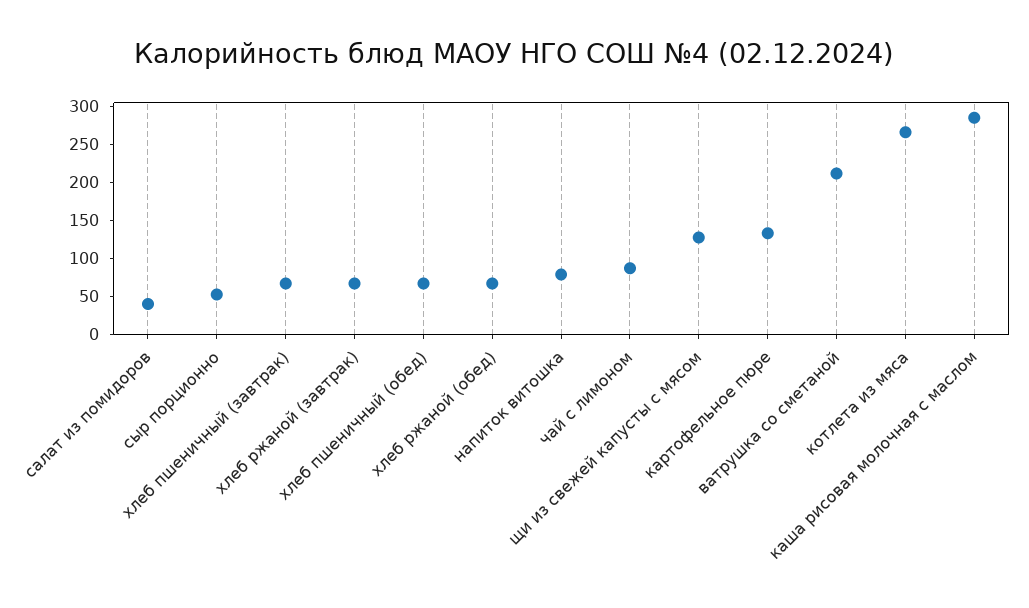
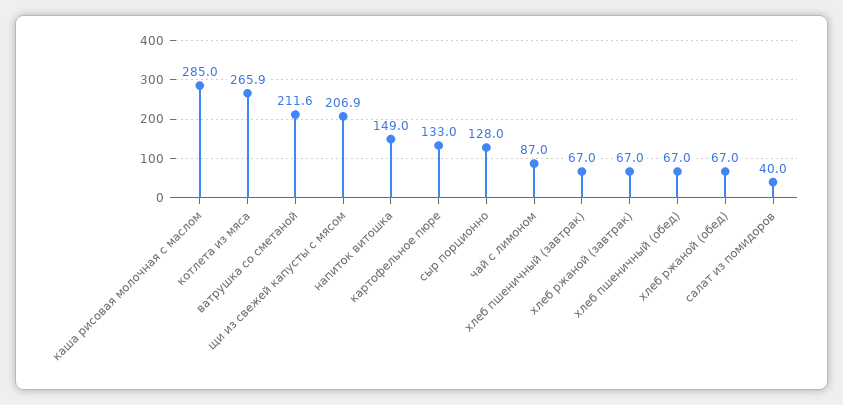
сыр порционно: 50 -> 128
напиток витошка: 75 -> 149
щи из свежей капусты с мясом: 125 -> 206.9

